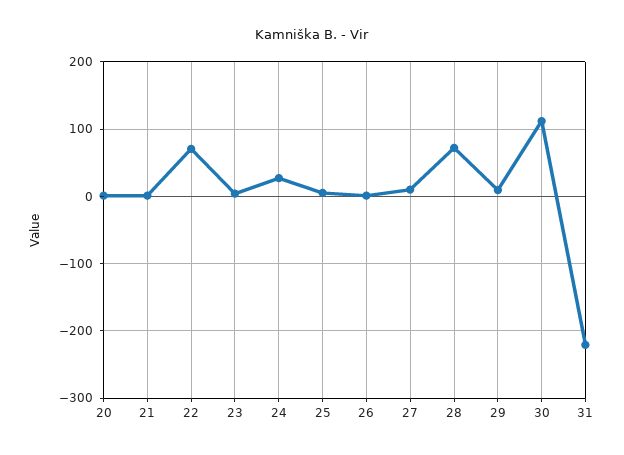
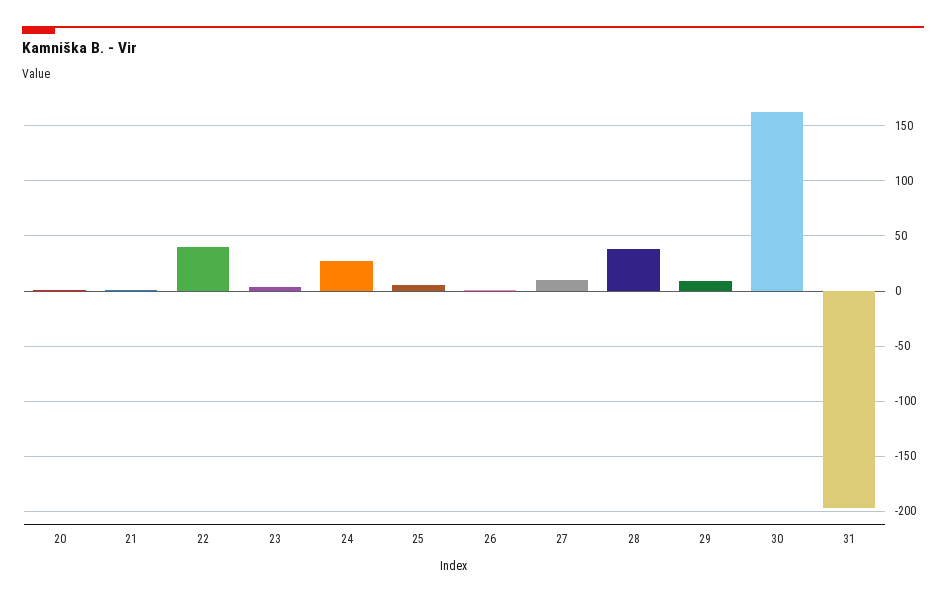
22: 70 -> 40
28: 70 -> 40
30: 110 -> 160
31: -220 -> -200

